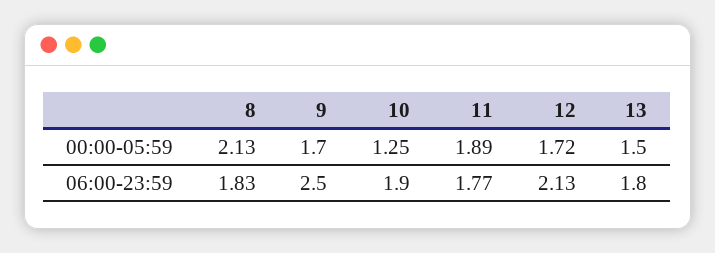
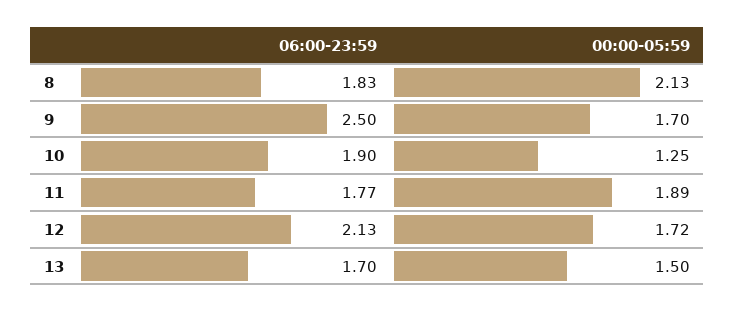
13, 06:00-23:59: 1.8 -> 1.7

